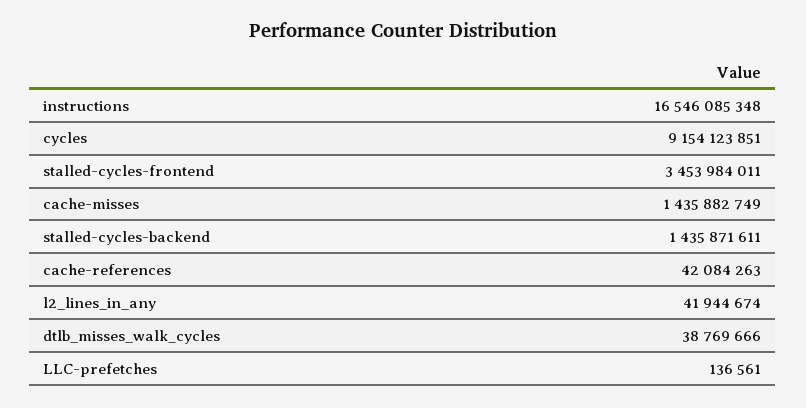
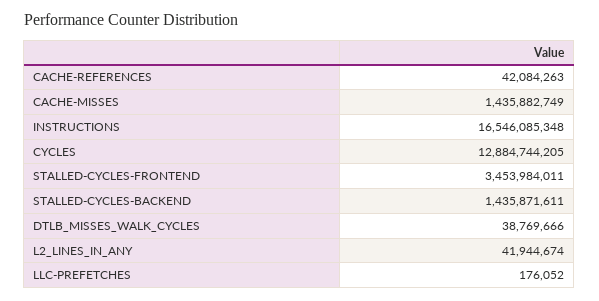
cycles: 9154123851 -> 12884744205
LLC-prefetches: 136561 -> 176052

